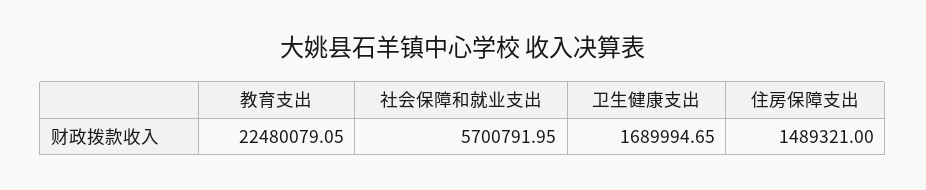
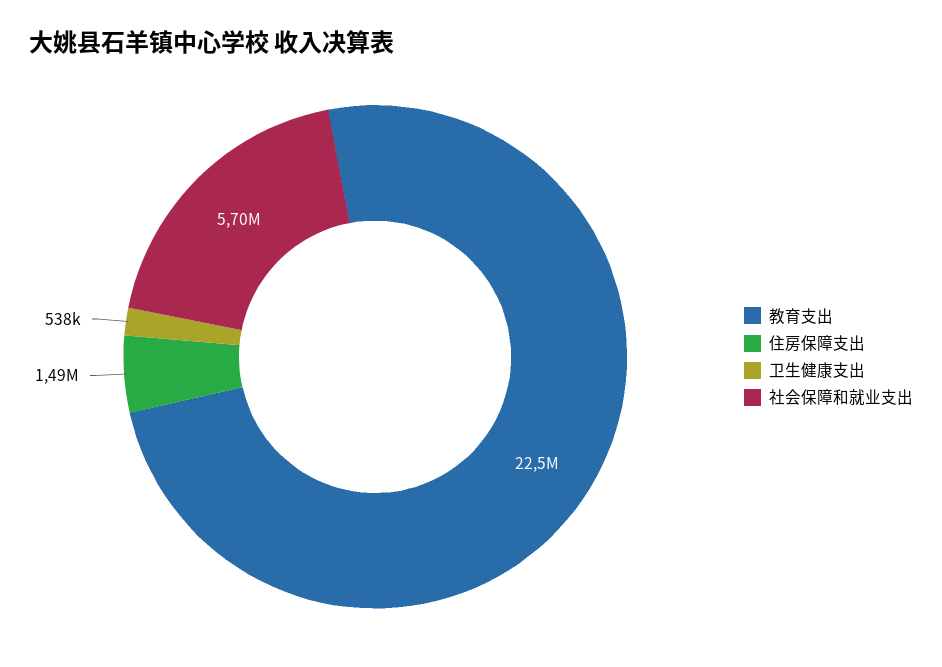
卫生健康支出: 1689994.65 -> 538000

